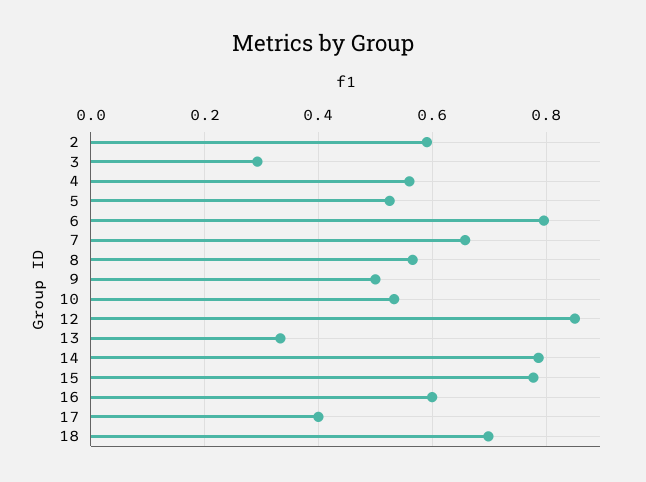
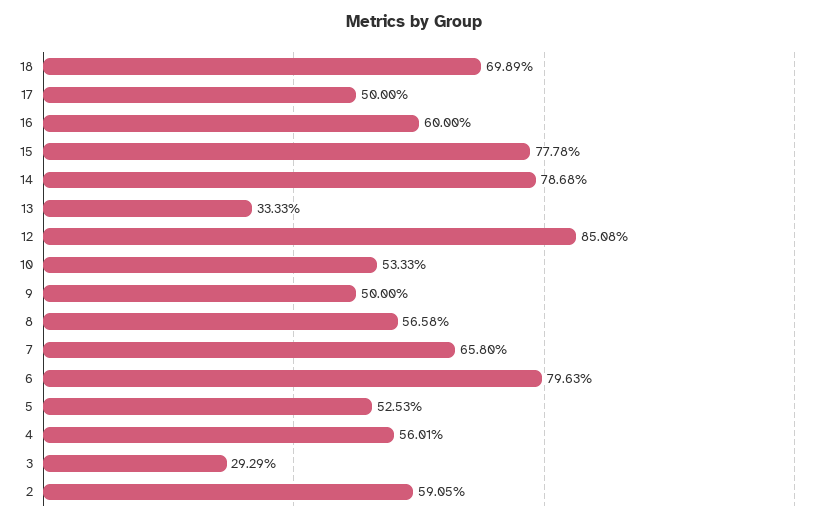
17: 0.4 -> 0.5

